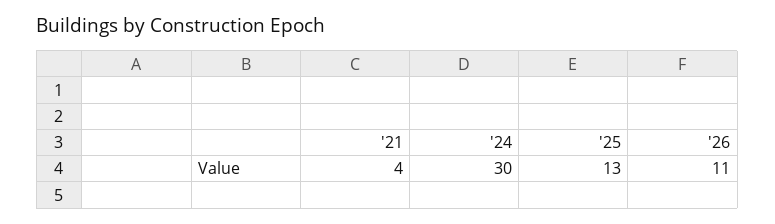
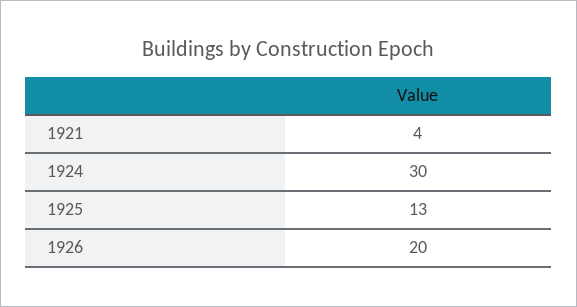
'26: 11 -> 20

